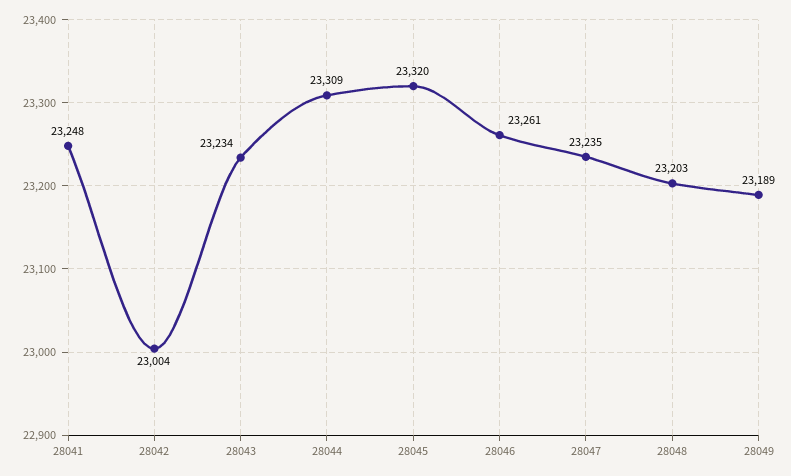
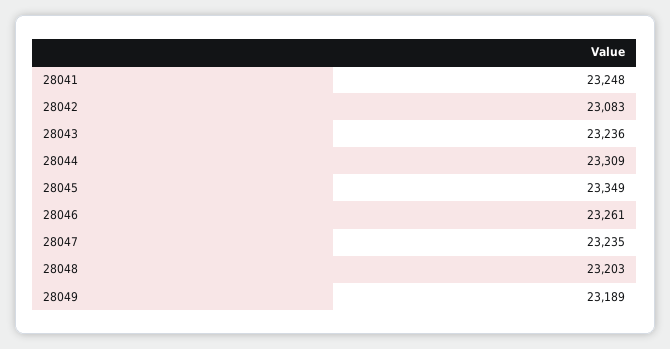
28042: 23004 -> 23083
28043: 23234 -> 23236
28045: 23320 -> 23349

